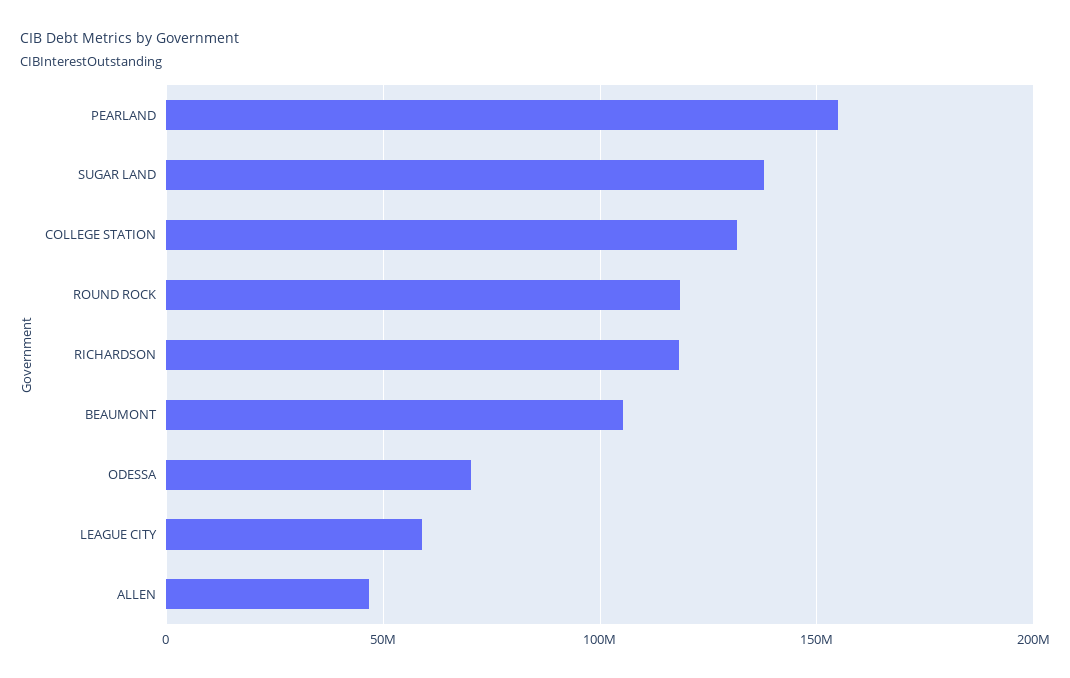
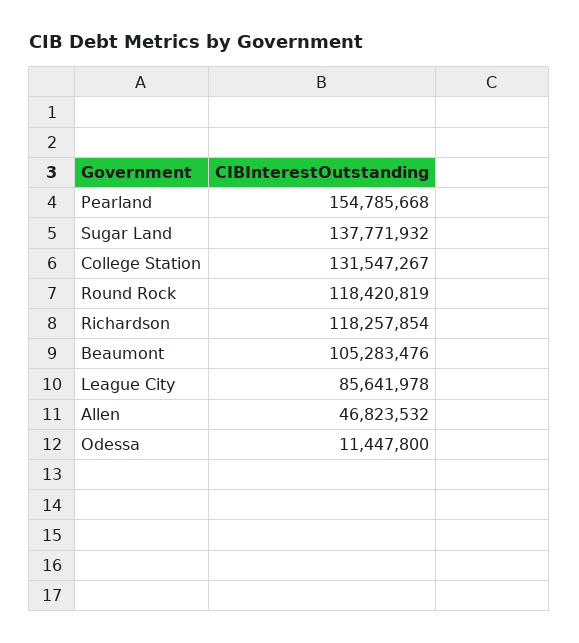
ODESSA: 70000000 -> 11447800
LEAGUE CITY: 60000000 -> 85641978

